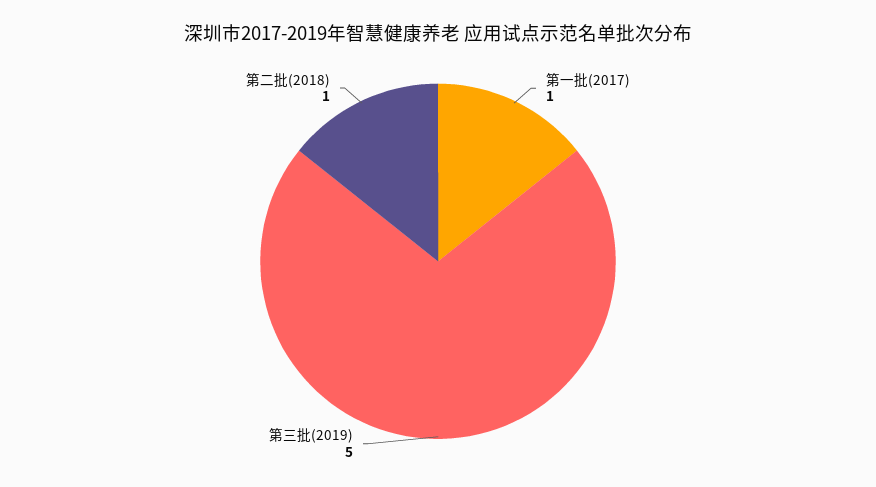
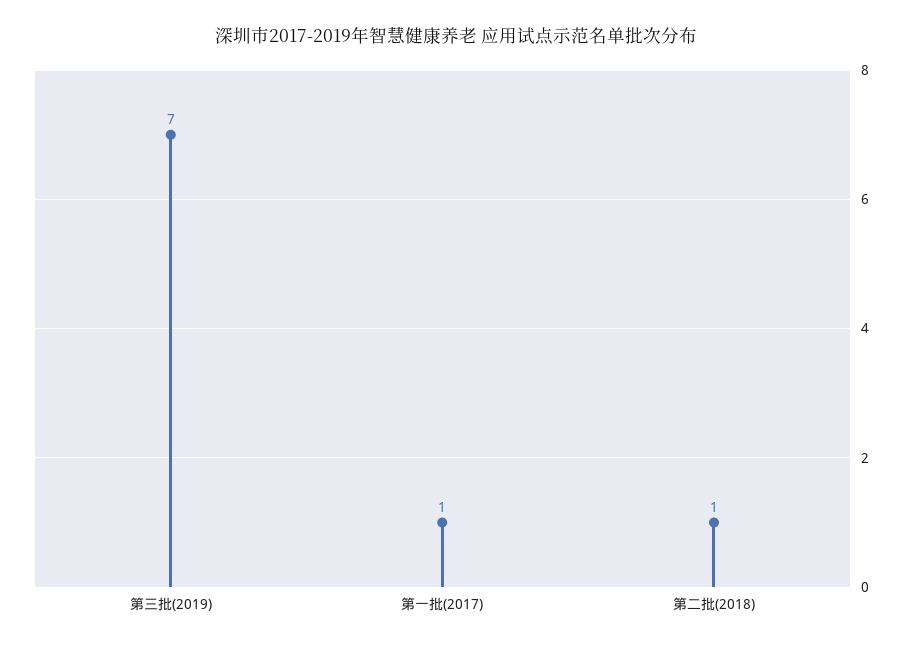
第三批(2019): 5 -> 7

